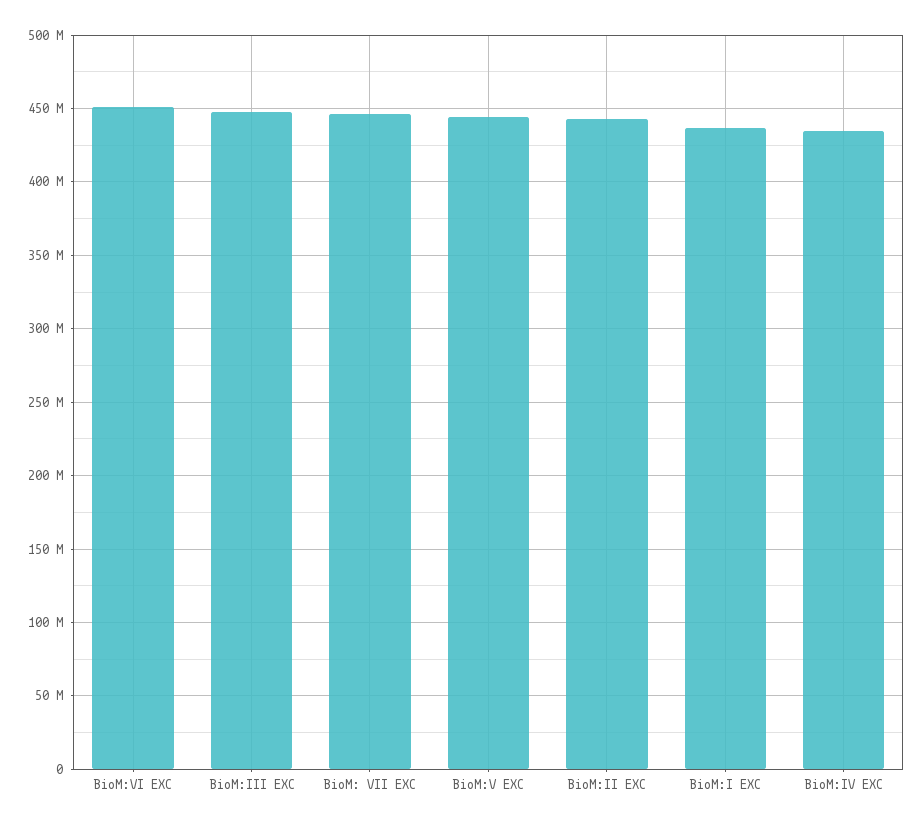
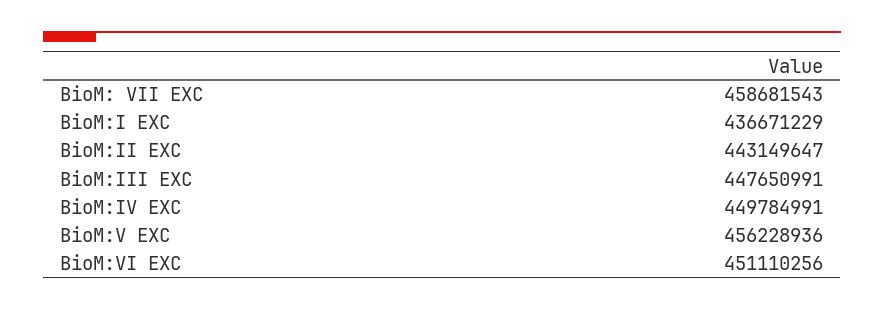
BioM: VII EXC: 445000000 -> 458681543
BioM:V EXC: 445000000 -> 456228936
BioM:IV EXC: 435000000 -> 449784991

